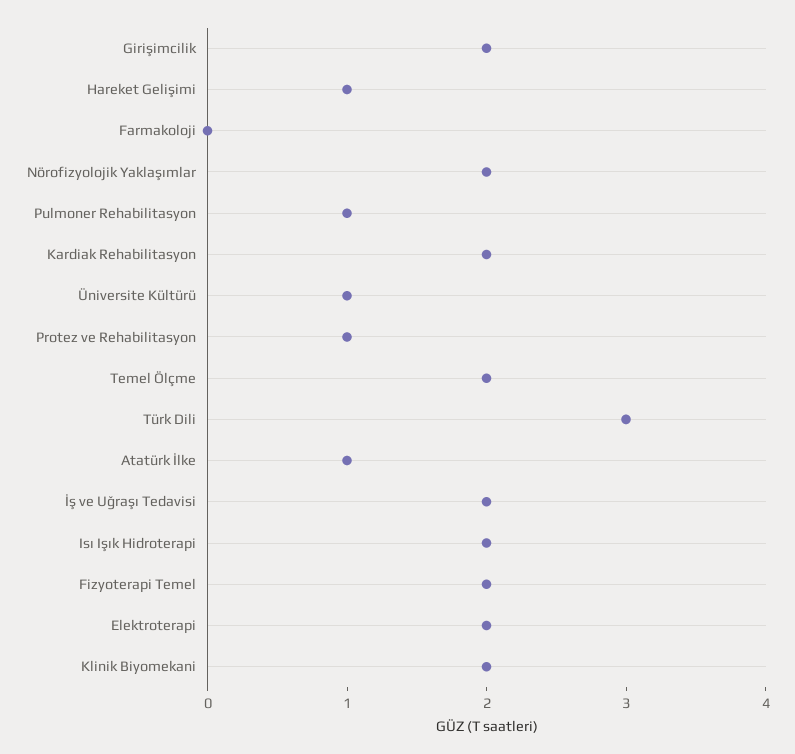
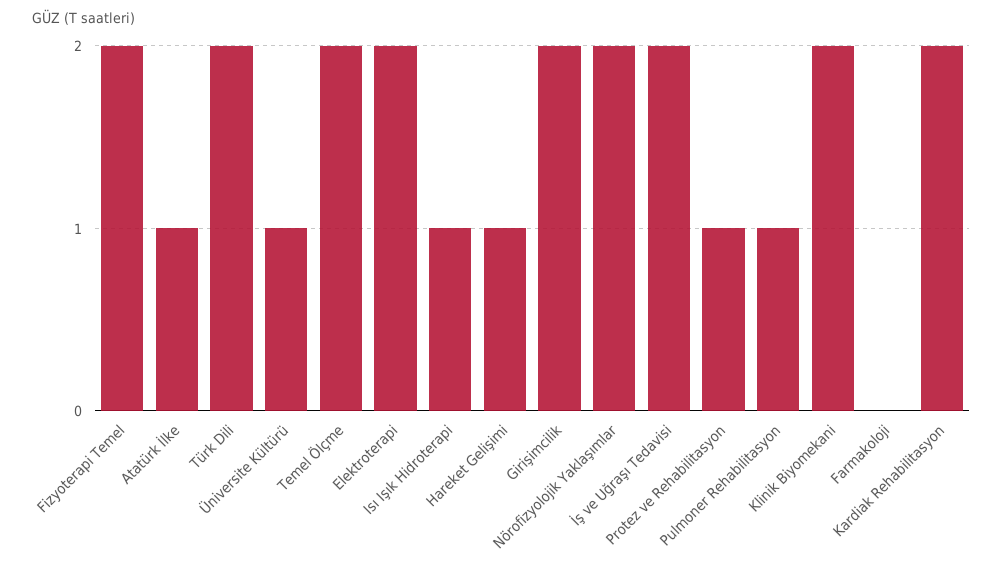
Türk Dili: 3 -> 2
Isı Işık Hidroterapi: 2 -> 1

